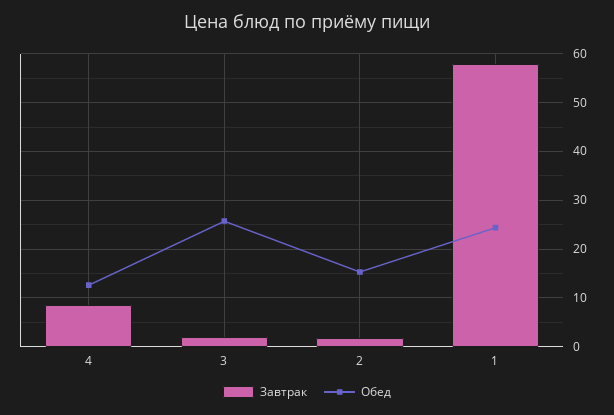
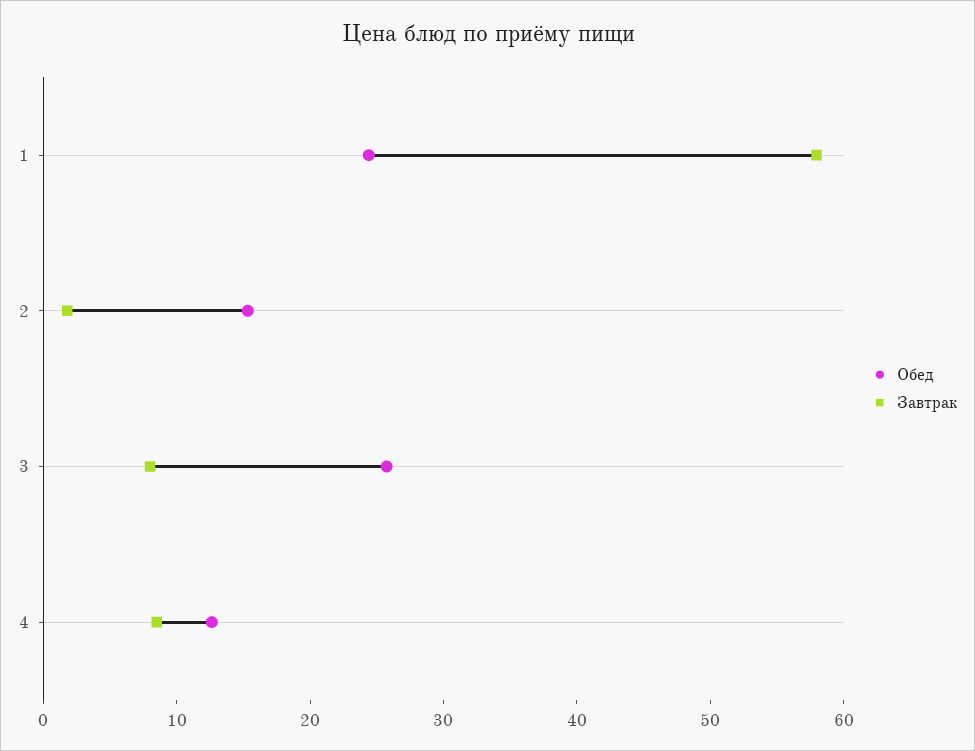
Завтрак, 3: 2 -> 8

